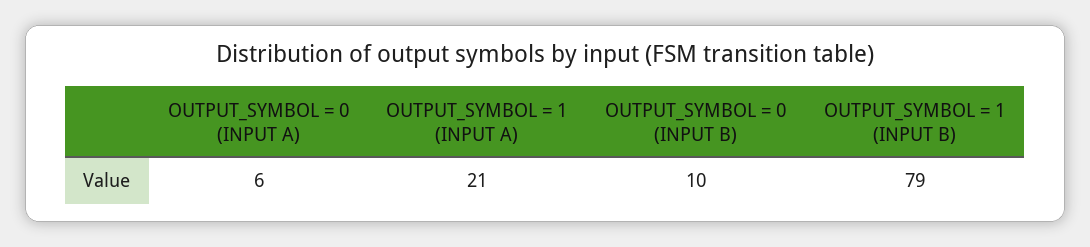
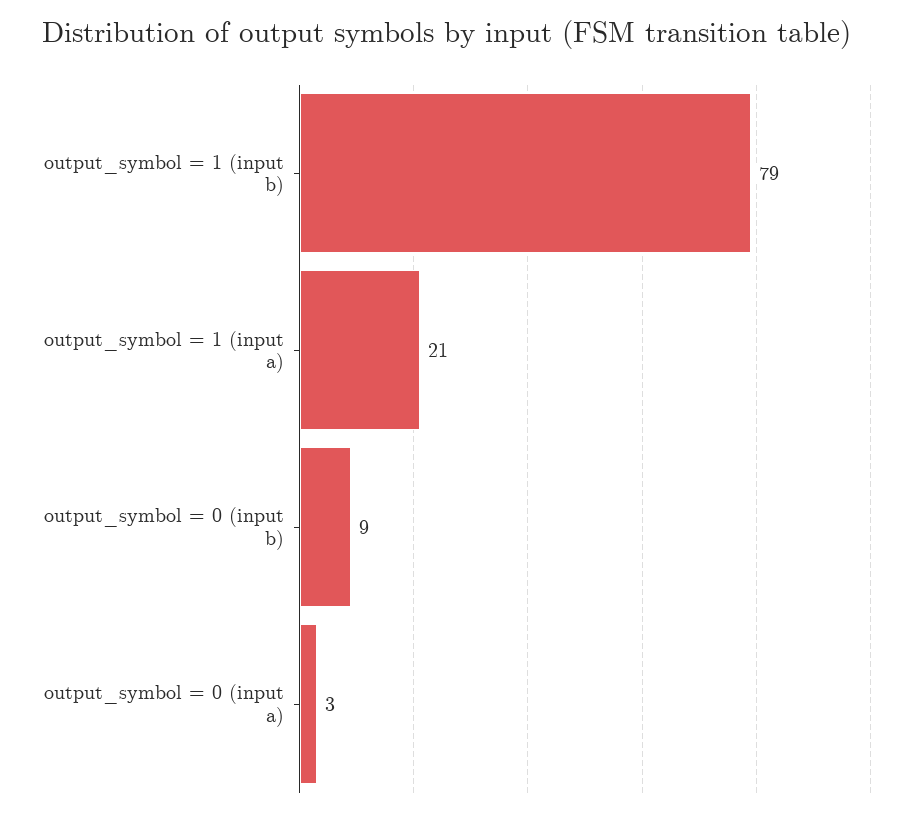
OUTPUT_SYMBOL = 0 (INPUT A): 6 -> 3
OUTPUT_SYMBOL = 0 (INPUT B): 10 -> 9

